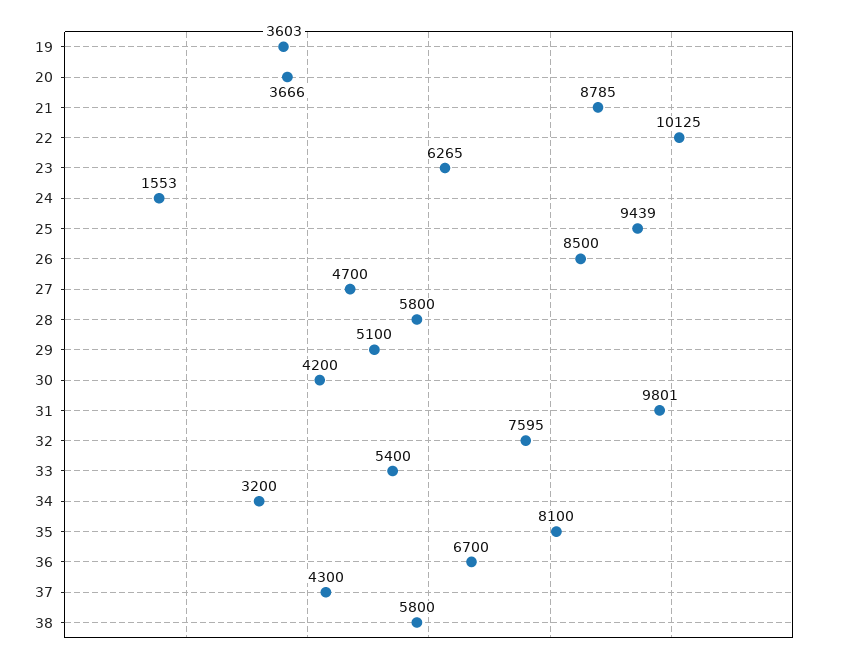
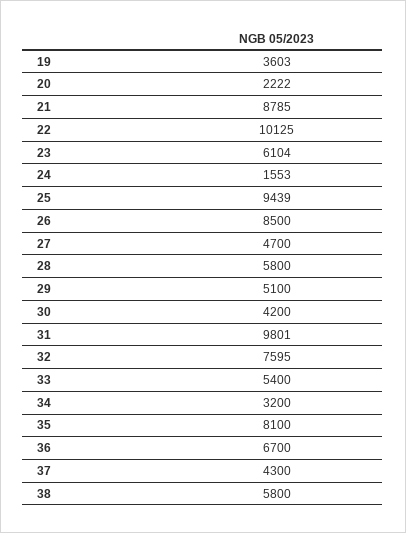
20: 3666 -> 2222
23: 6265 -> 6104

